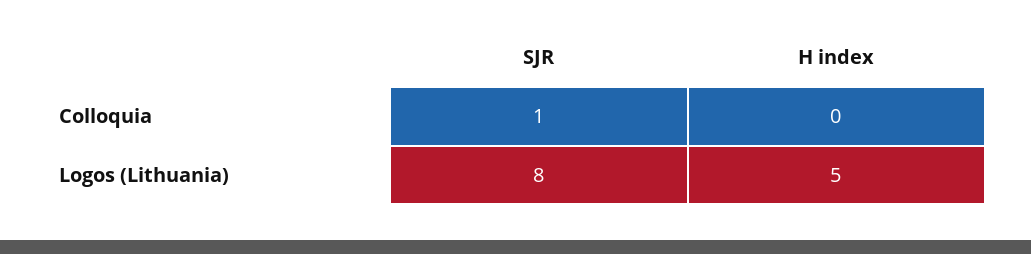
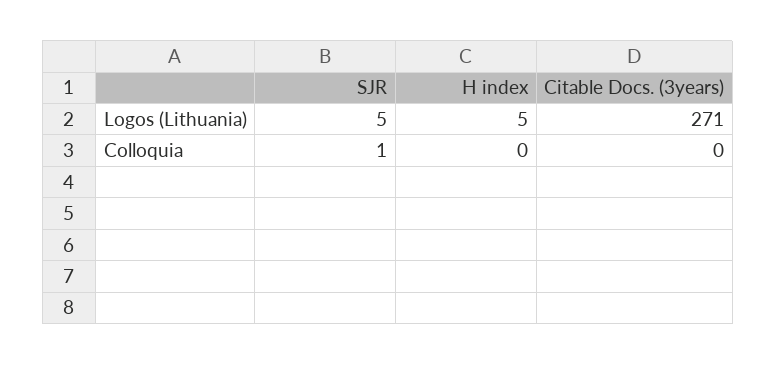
SJR, Logos (Lithuania): 8 -> 5
Citable Docs. (3years), Logos (Lithuania): none -> 271
Citable Docs. (3years), Colloquia: none -> 0

